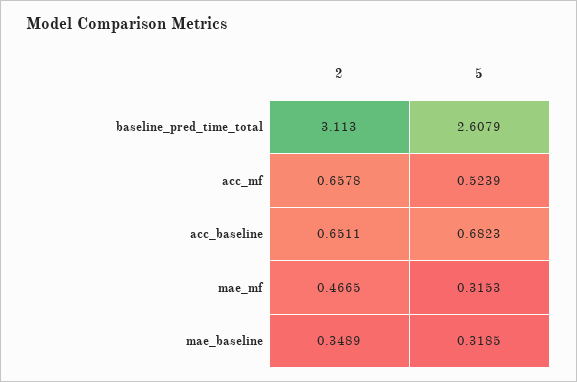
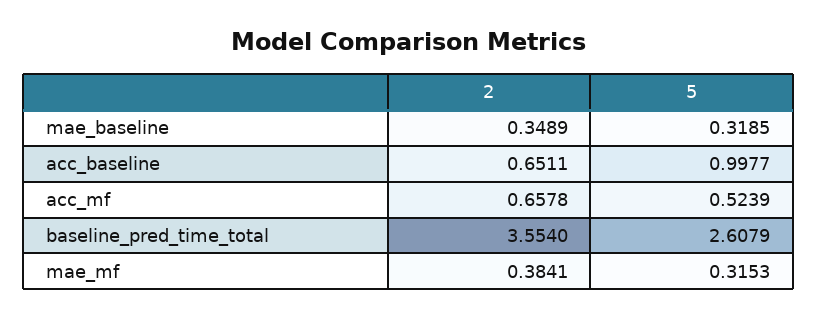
2, baseline_pred_time_total: 3.113 -> 3.554
5, acc_baseline: 0.6823 -> 0.9977
2, mae_mf: 0.4665 -> 0.3841

